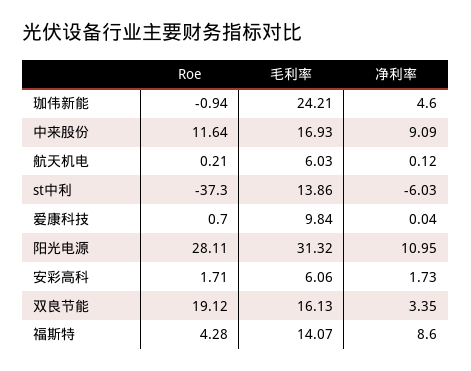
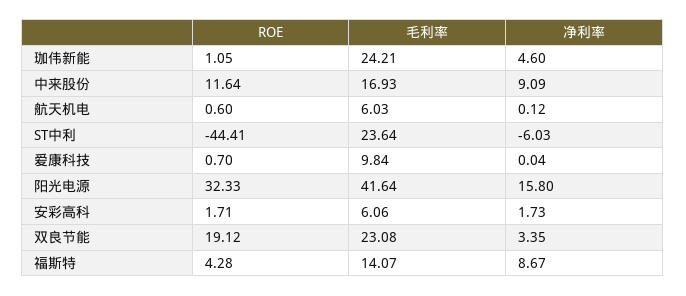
Roe, 珈伟新能: -0.94 -> 1.05
Roe, 航天机电: 0.21 -> 0.6
Roe, st中利: -37.3 -> -44.41
毛利率, st中利: 13.86 -> 23.64
Roe, 阳光电源: 28.11 -> 32.33
毛利率, 阳光电源: 31.32 -> 41.64
净利率, 阳光电源: 10.95 -> 15.8
毛利率, 双良节能: 16.13 -> 23.08
净利率, 福斯特: 8.6 -> 8.67

